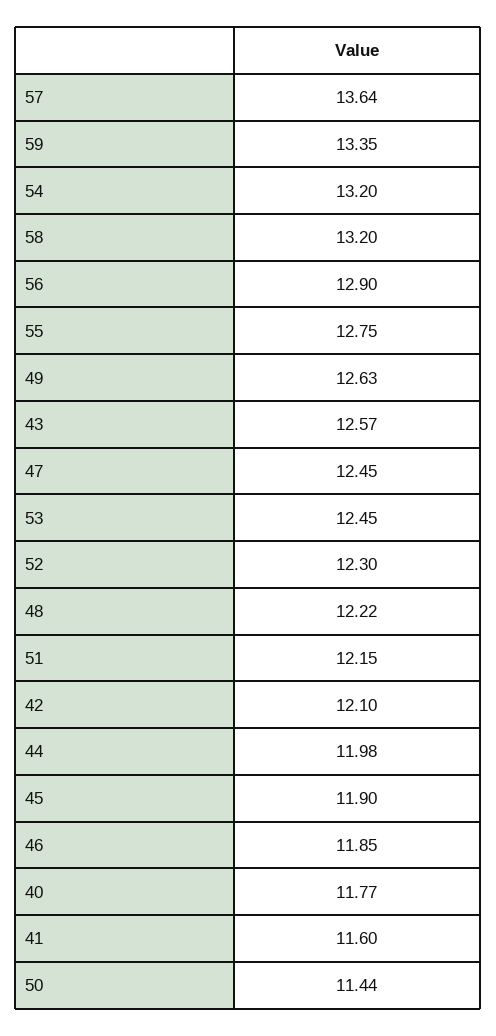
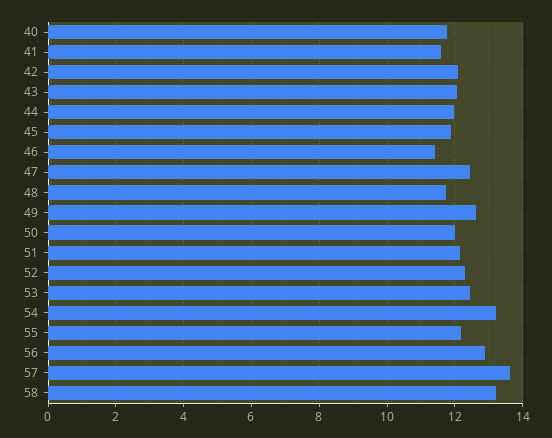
59: 13.35 -> none
55: 12.75 -> 12.2
43: 12.57 -> 12
48: 12.22 -> 11.8
46: 11.85 -> 11.4
50: 11.44 -> 12

